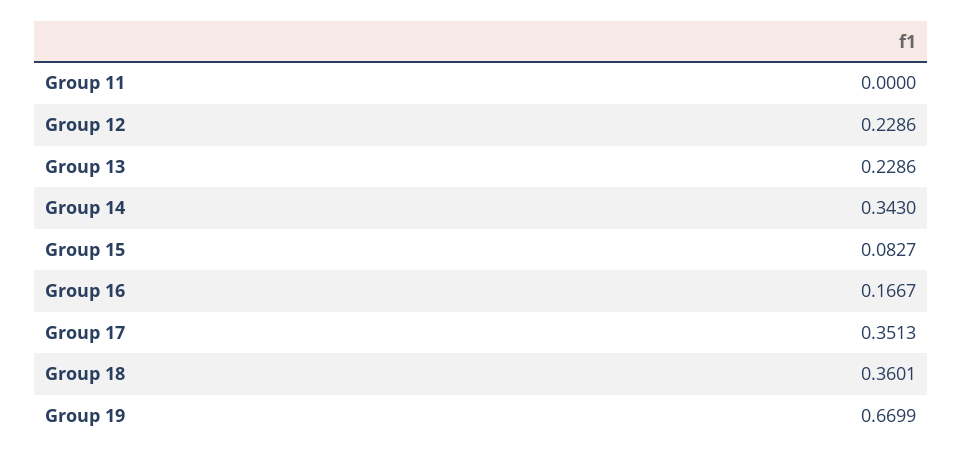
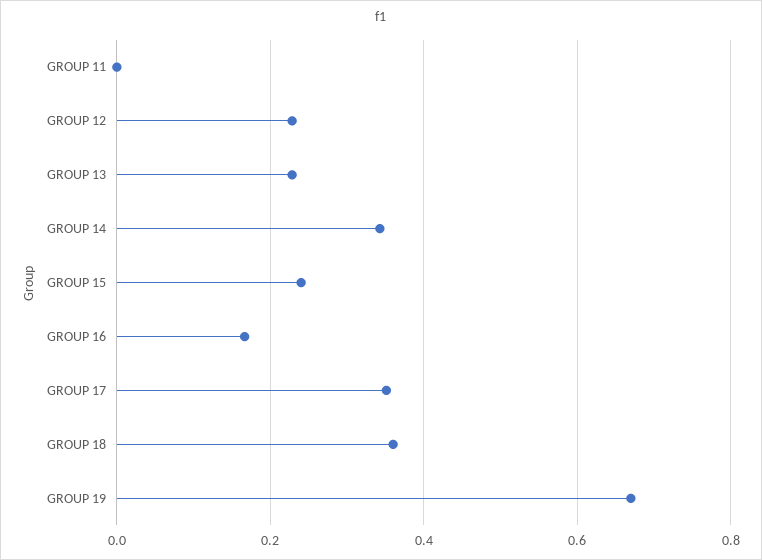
Group 15: 0.0827 -> 0.24

